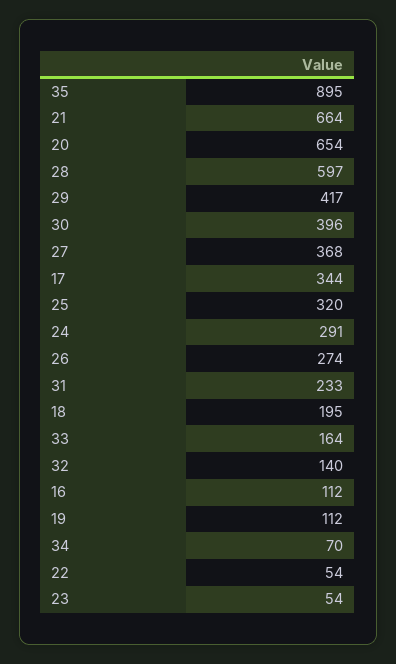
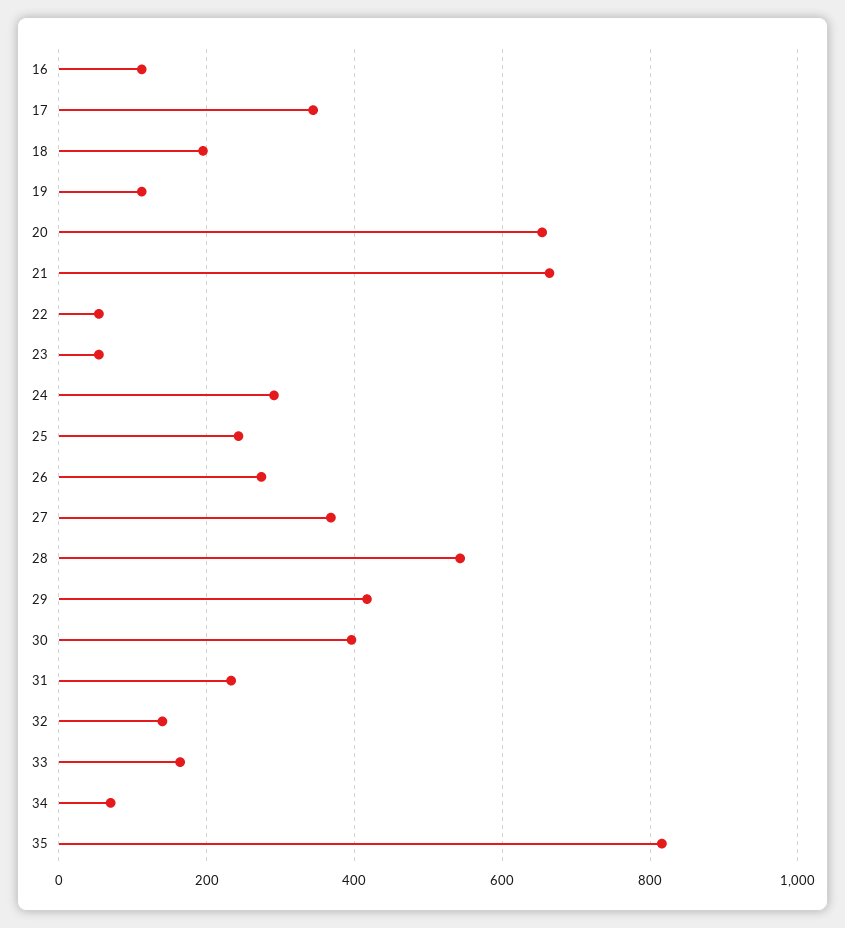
35: 895 -> 820
28: 597 -> 540
25: 320 -> 240

